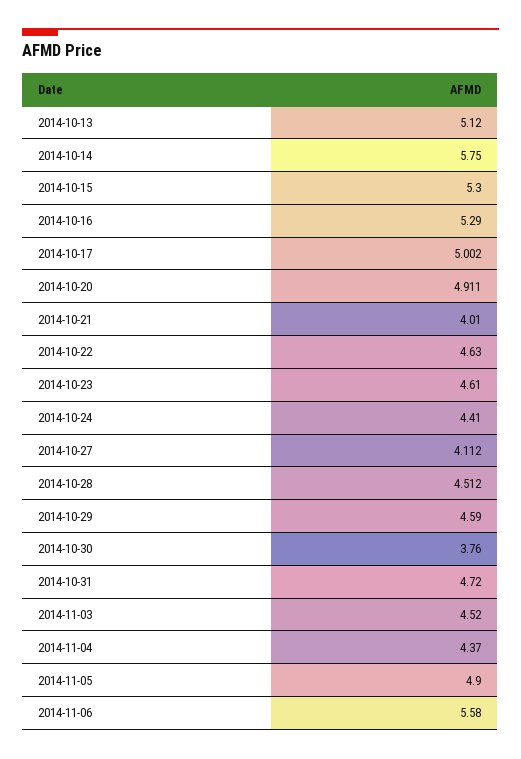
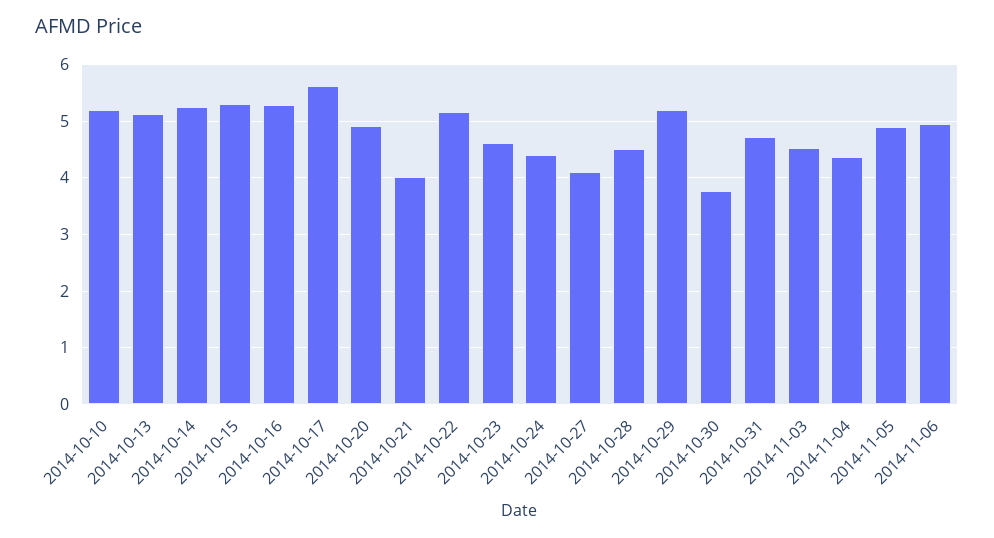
2014-10-14: 5.75 -> 5.2
2014-10-17: 5.002 -> 5.6
2014-10-22: 4.63 -> 5.2
2014-10-29: 4.59 -> 5.2
2014-11-06: 5.58 -> 5
2014-10-10: none -> 5.2

